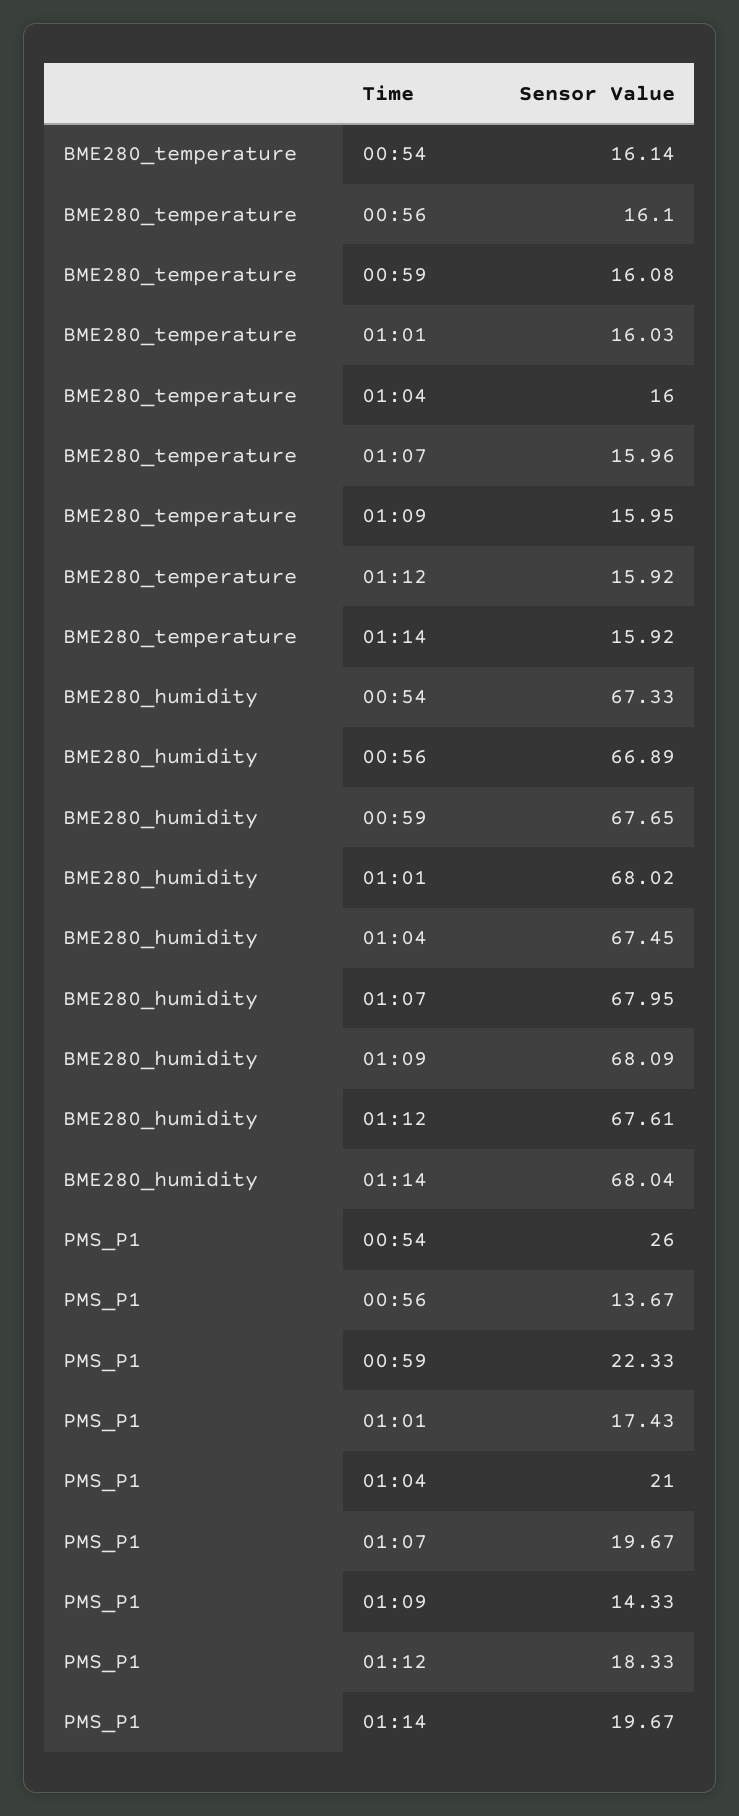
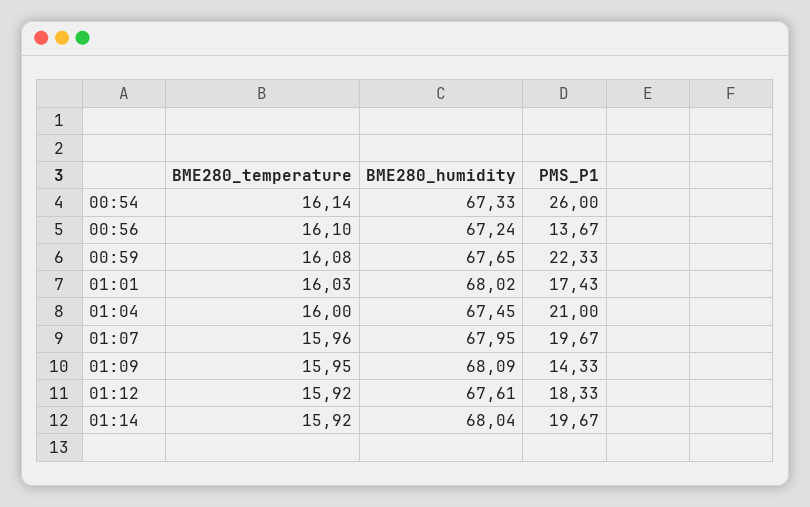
BME280_humidity, 00:56: 66.89 -> 67.24

